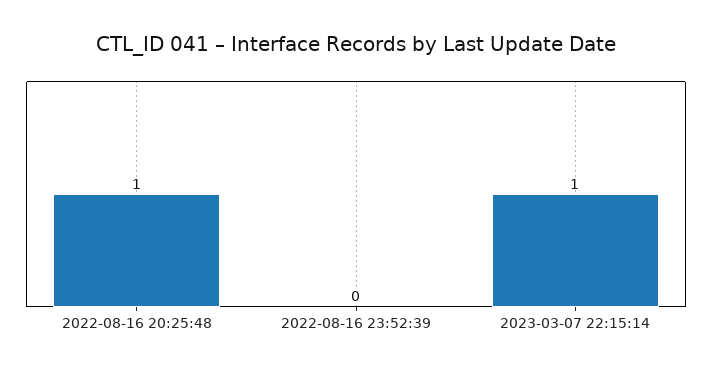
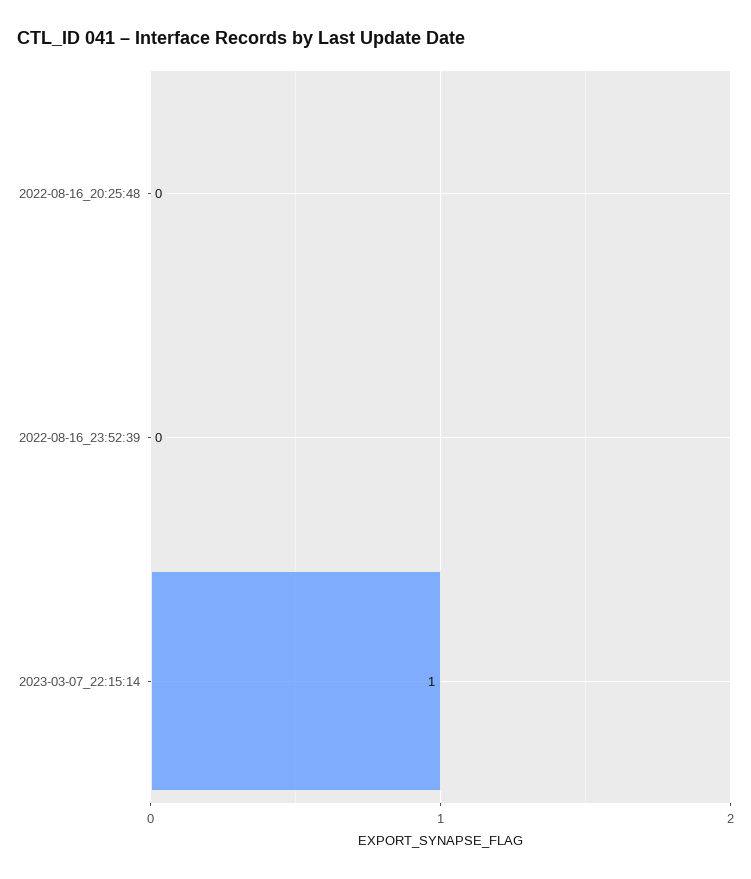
2022-08-16 20:25:48: 1 -> 0

